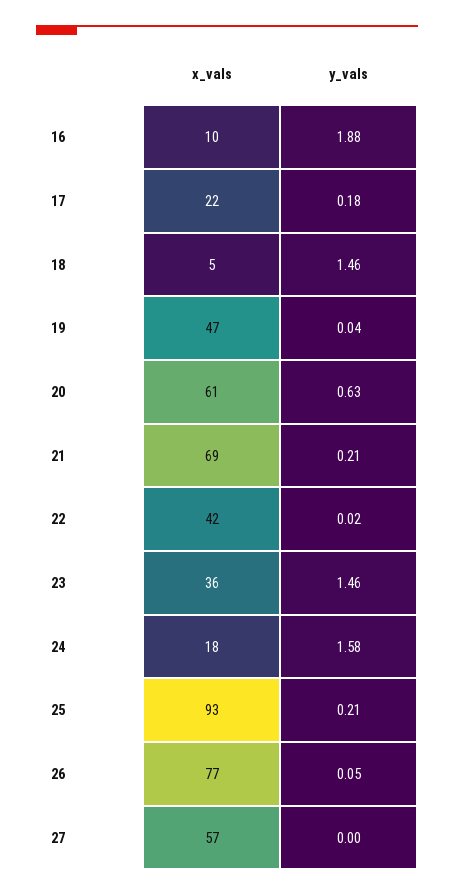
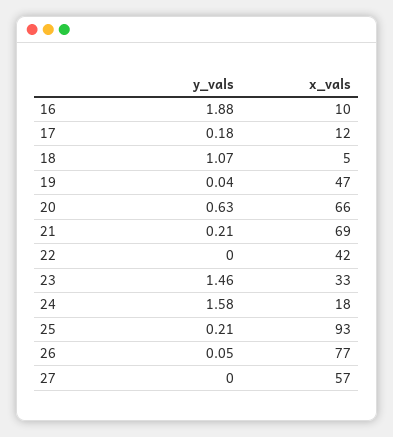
x_vals, 17: 22 -> 12
y_vals, 18: 1.46 -> 1.07
x_vals, 20: 61 -> 66
y_vals, 22: 0.02 -> 0
x_vals, 23: 36 -> 33

